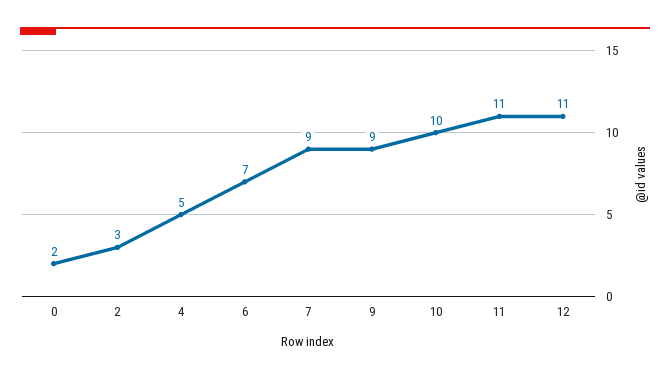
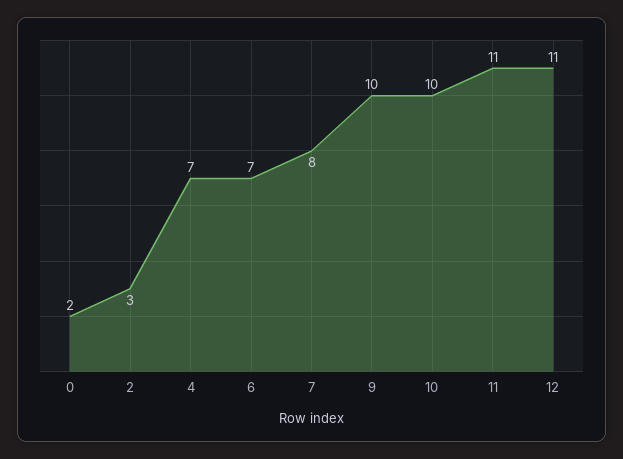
4: 5 -> 7
7: 9 -> 8
9: 9 -> 10

